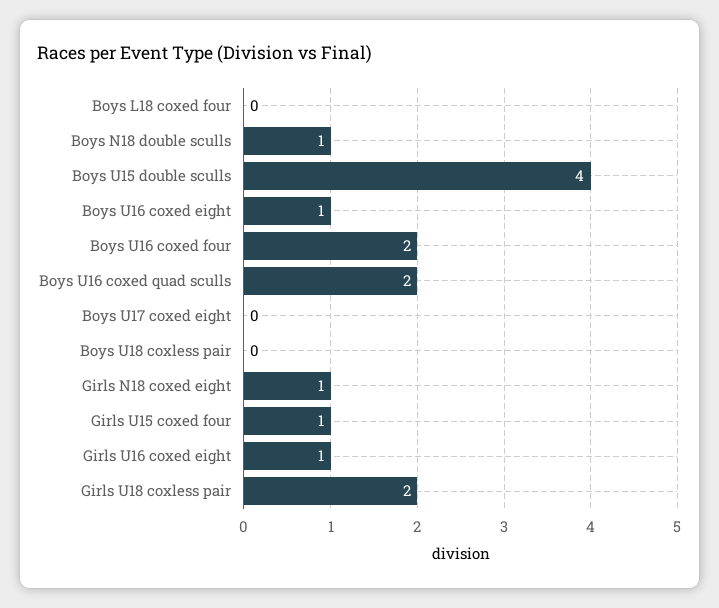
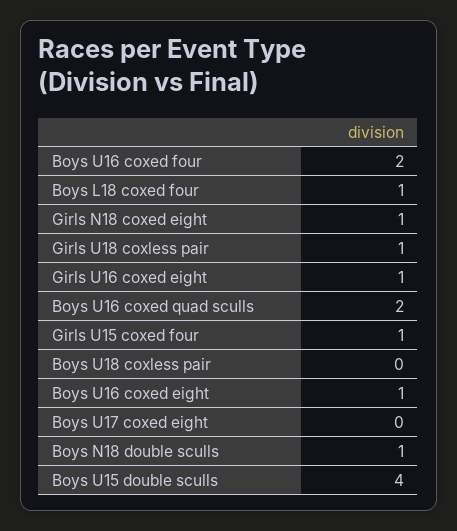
Boys L18 coxed four: 0 -> 1
Girls U18 coxless pair: 2 -> 1

